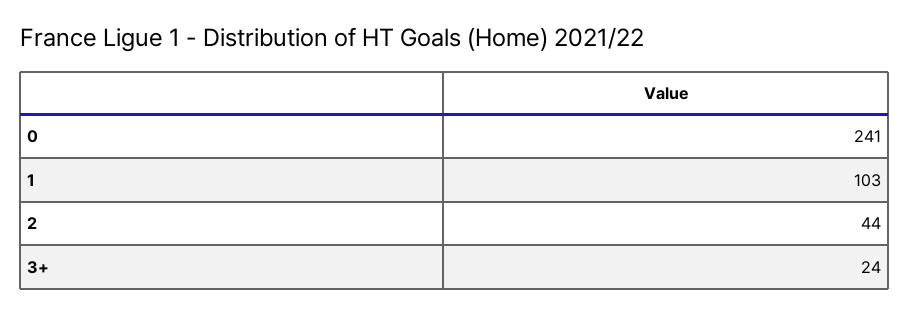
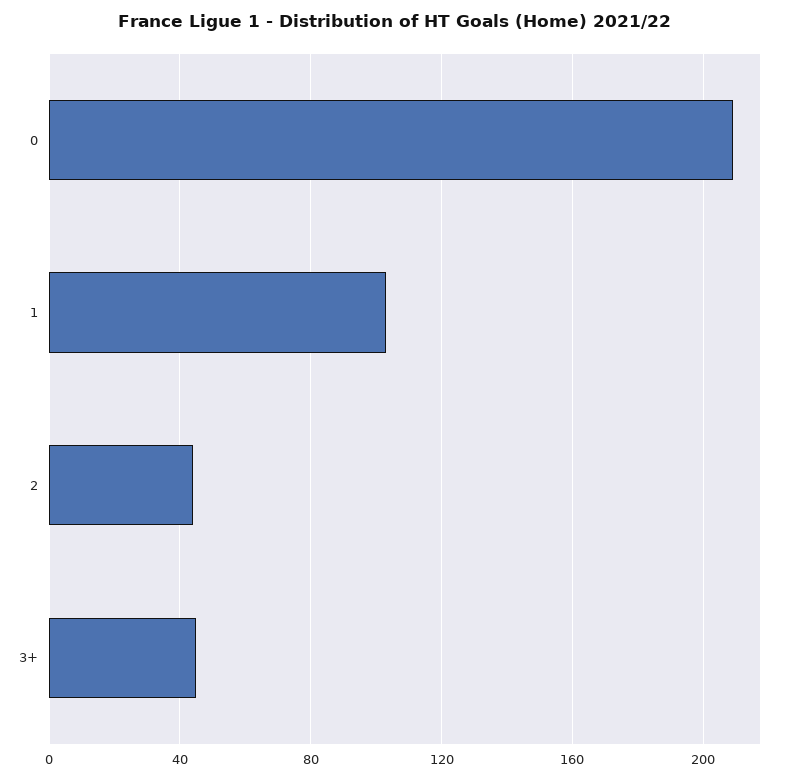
0: 241 -> 210
3+: 24 -> 45

